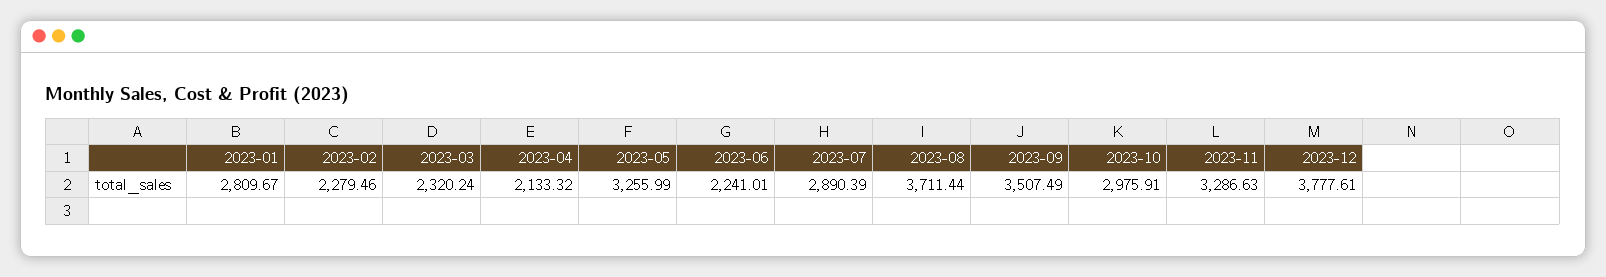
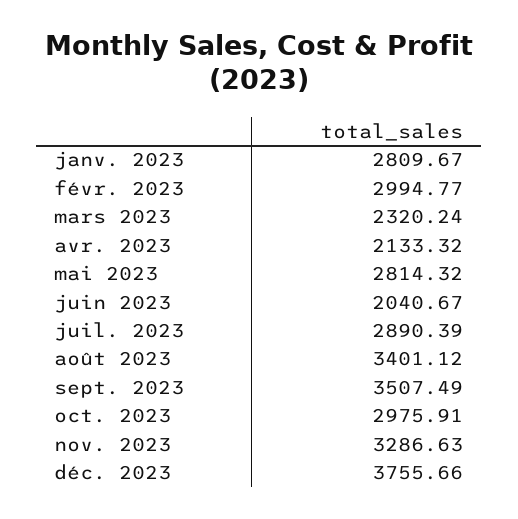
2023-02: 2279.46 -> 2994.77
2023-05: 3255.99 -> 2814.32
2023-06: 2241.01 -> 2040.67
2023-08: 3711.44 -> 3401.12
2023-12: 3777.61 -> 3755.66

